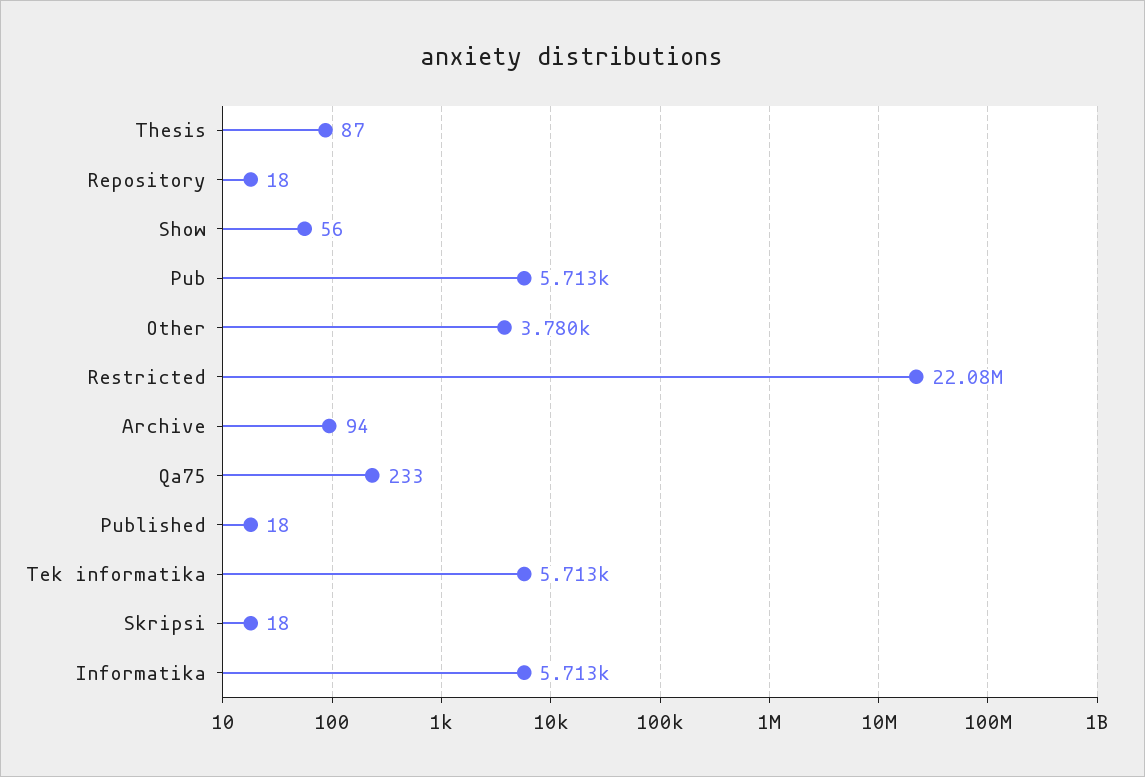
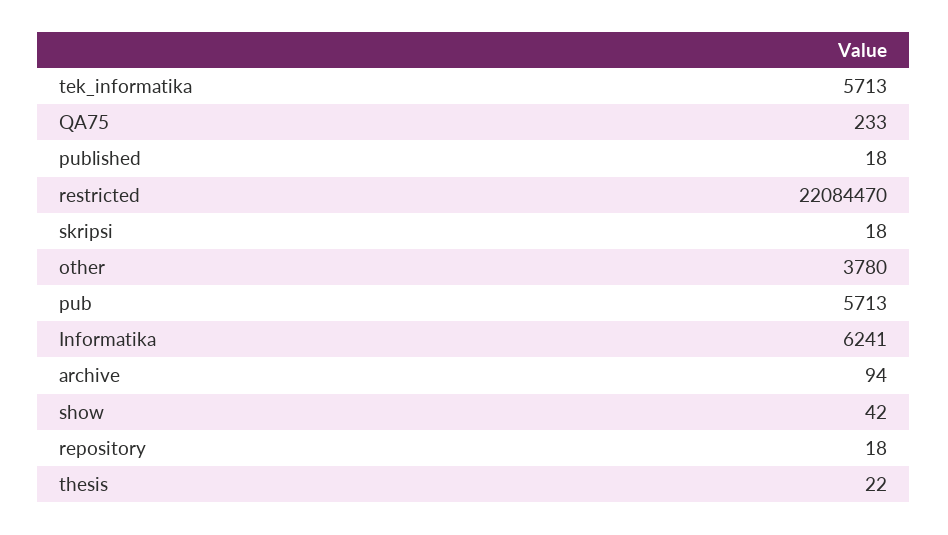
Thesis: 87 -> 22
Show: 56 -> 42
Informatika: 5713 -> 6241

